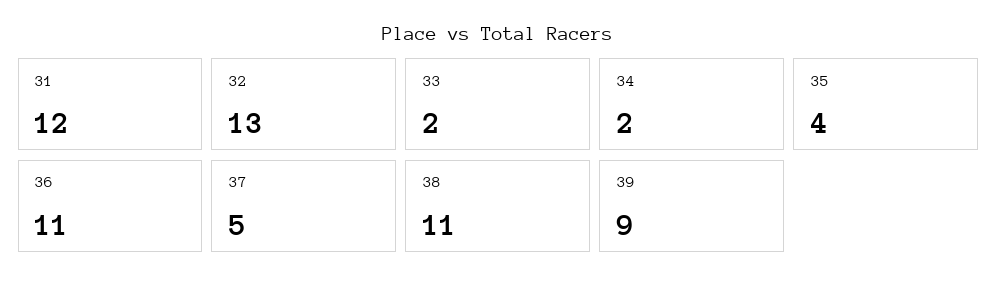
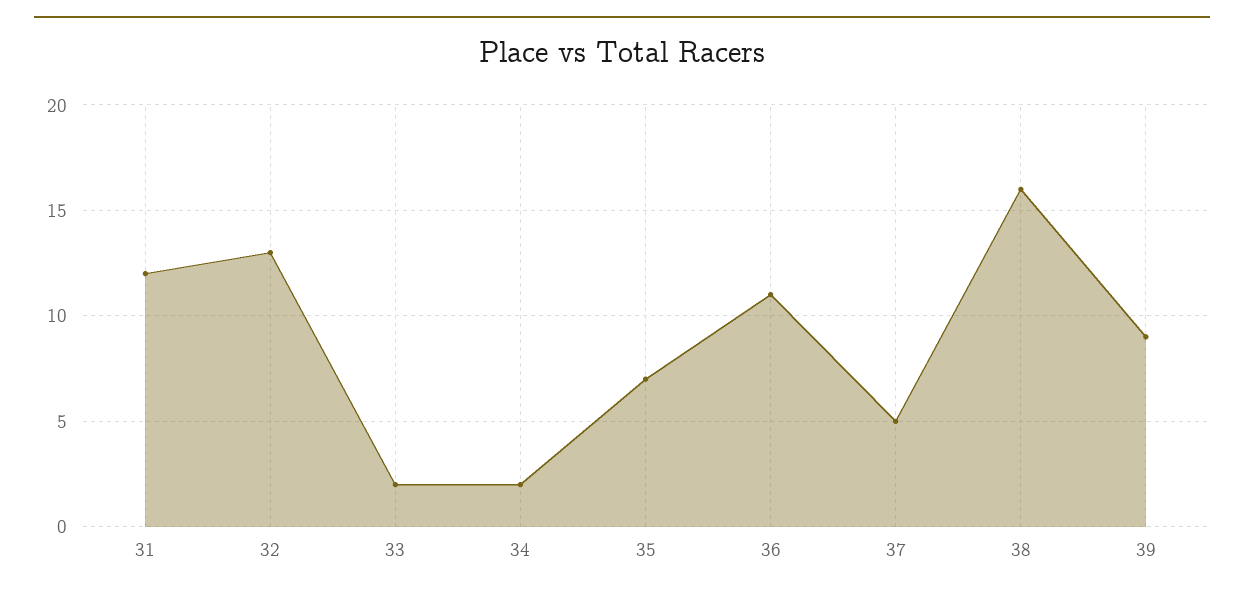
35: 4 -> 7
38: 11 -> 16

